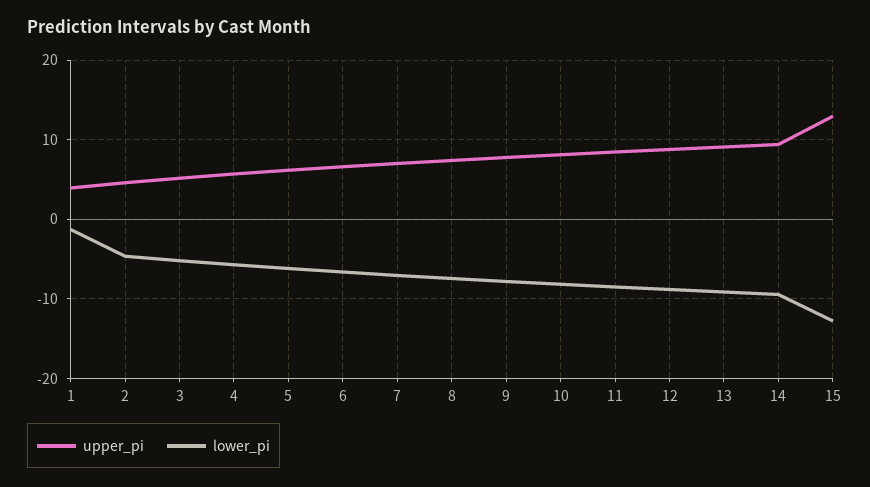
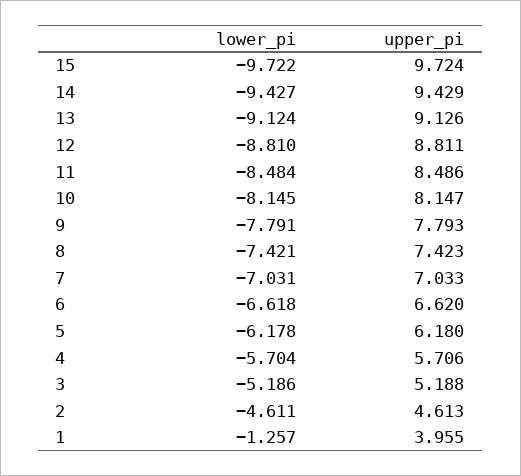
upper_pi, 15: 13 -> 9.724
lower_pi, 15: -13 -> -9.722

